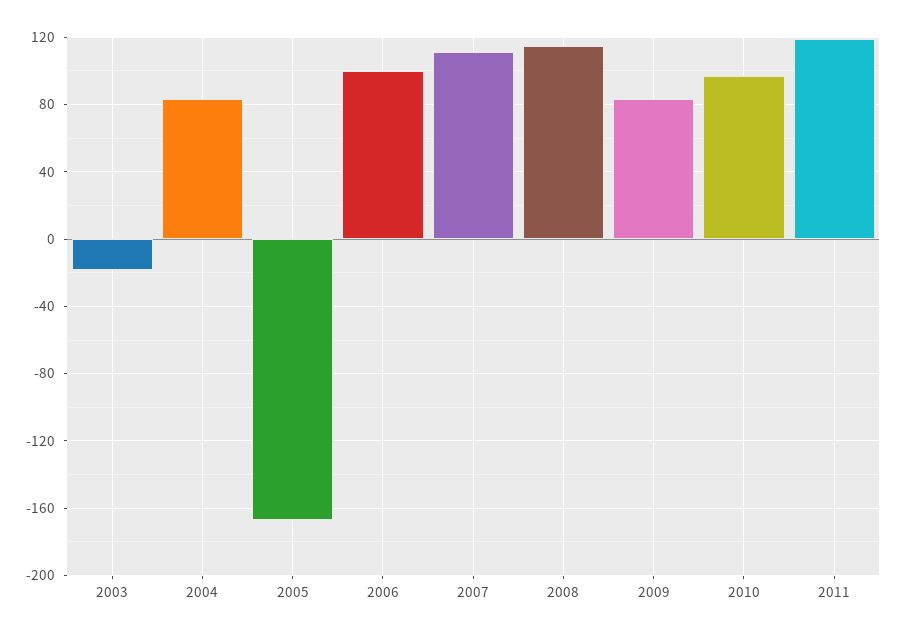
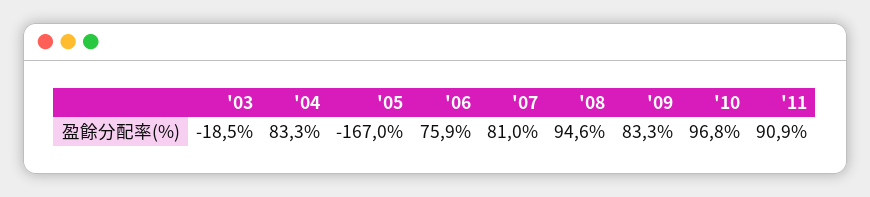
2006: 100 -> 75.9
2007: 110 -> 81
2008: 115 -> 94.6
2011: 120 -> 90.9

